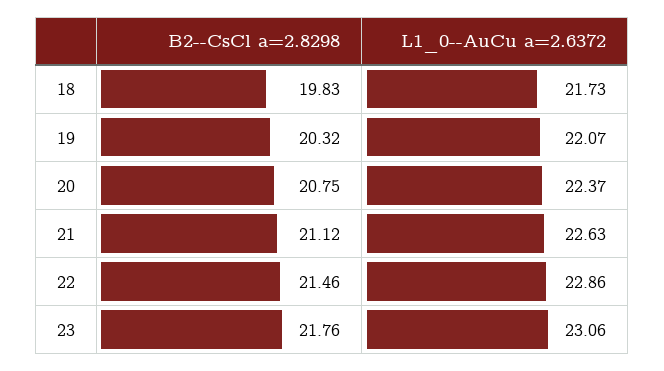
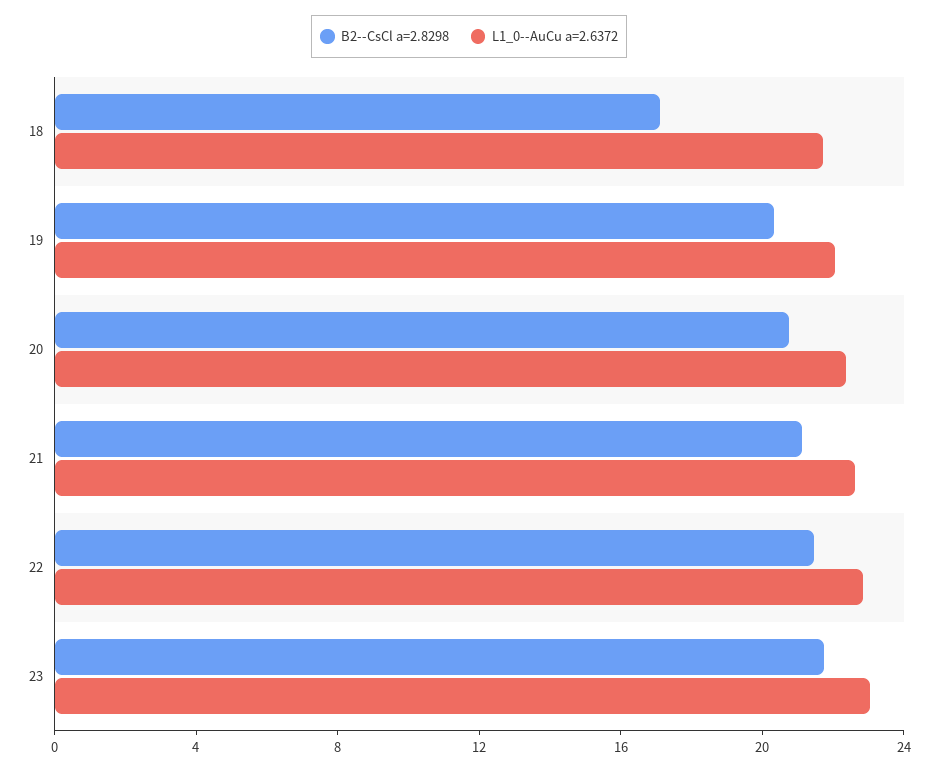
B2--CsCl a=2.8298, 18: 19.83 -> 17

